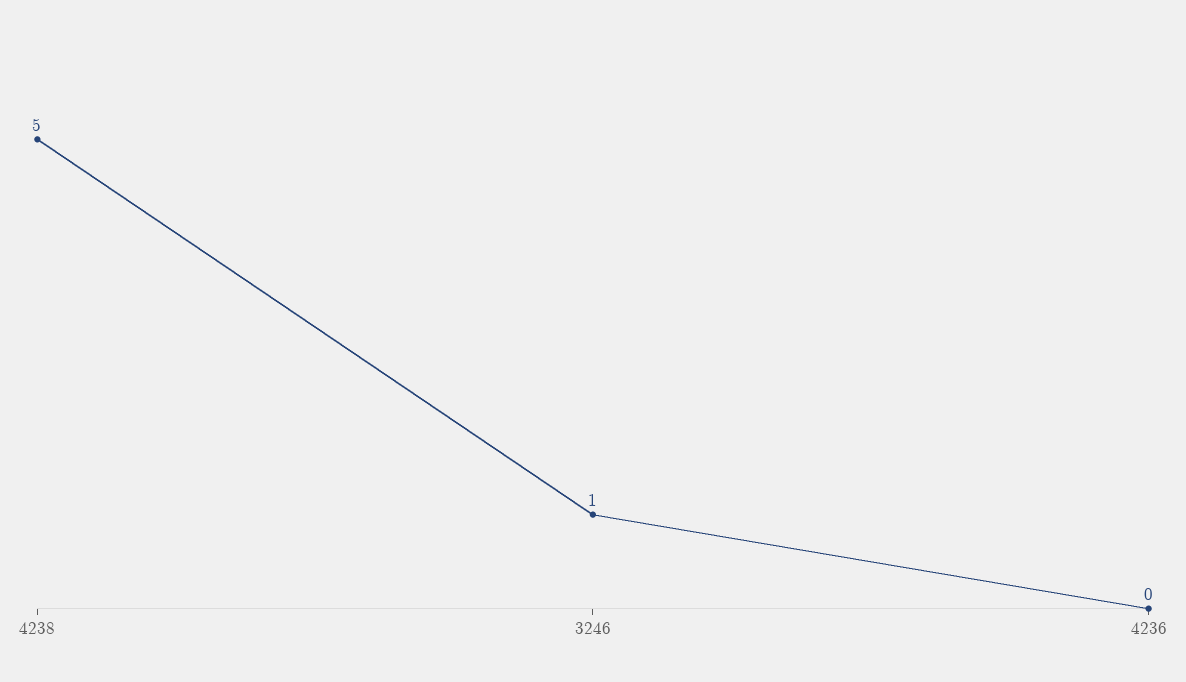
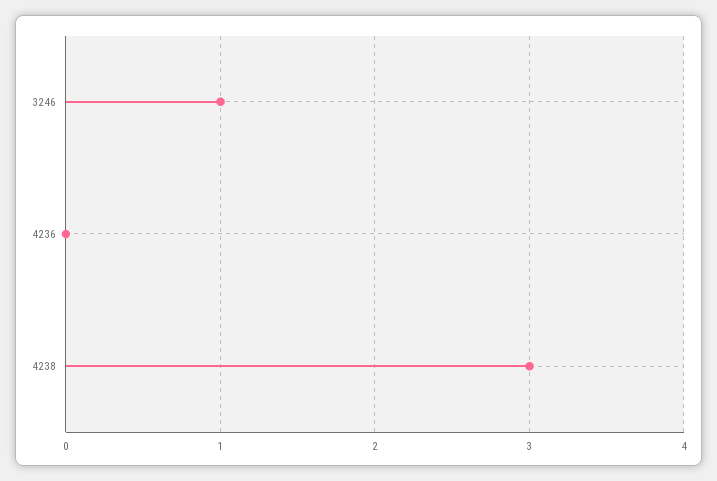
4238: 5 -> 3

